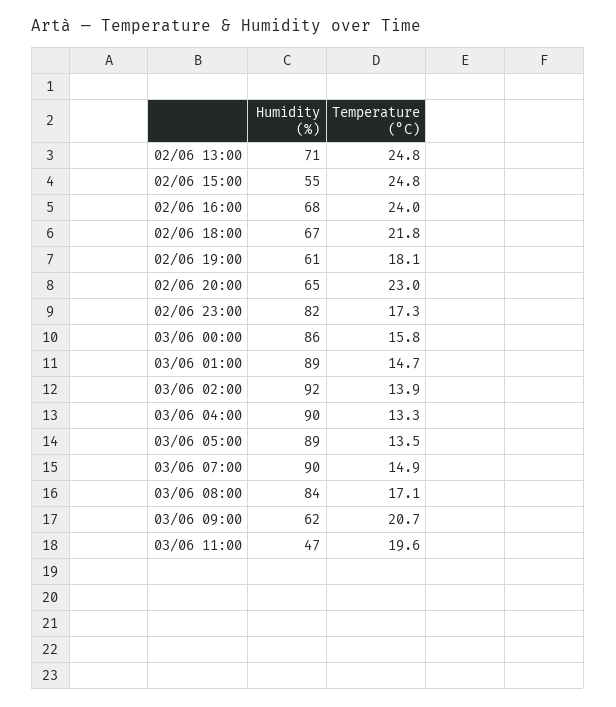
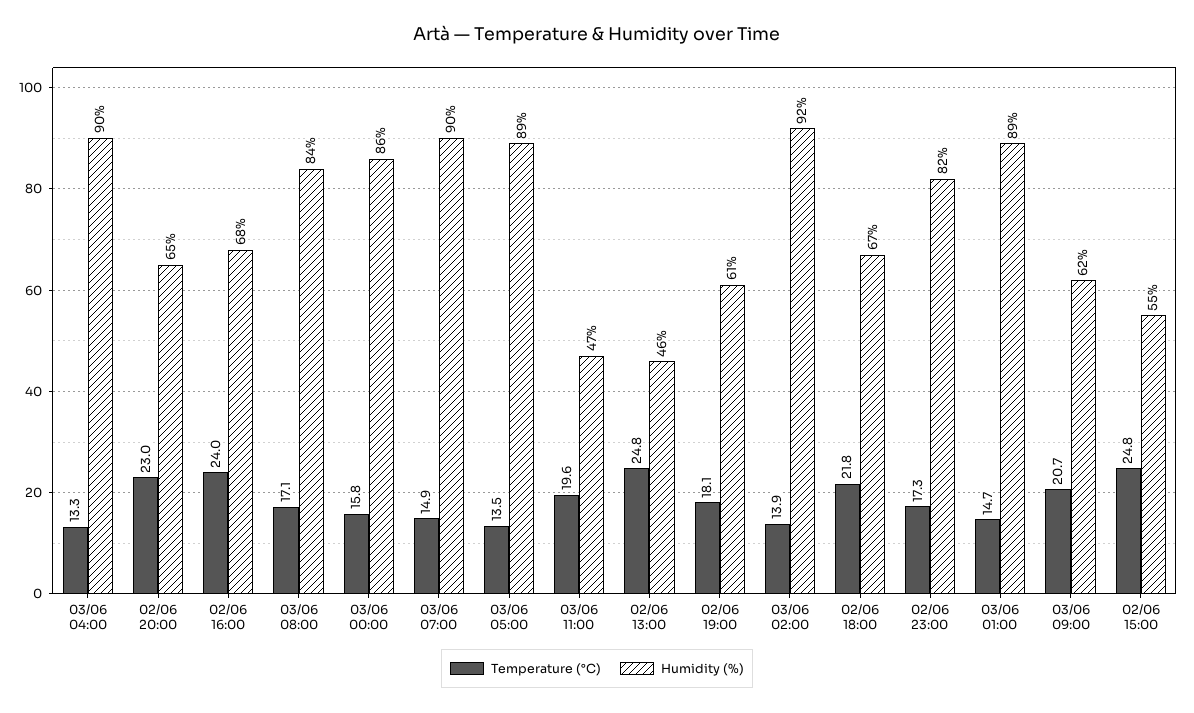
Humidity (%), 02/06 13:00: 71 -> 46

